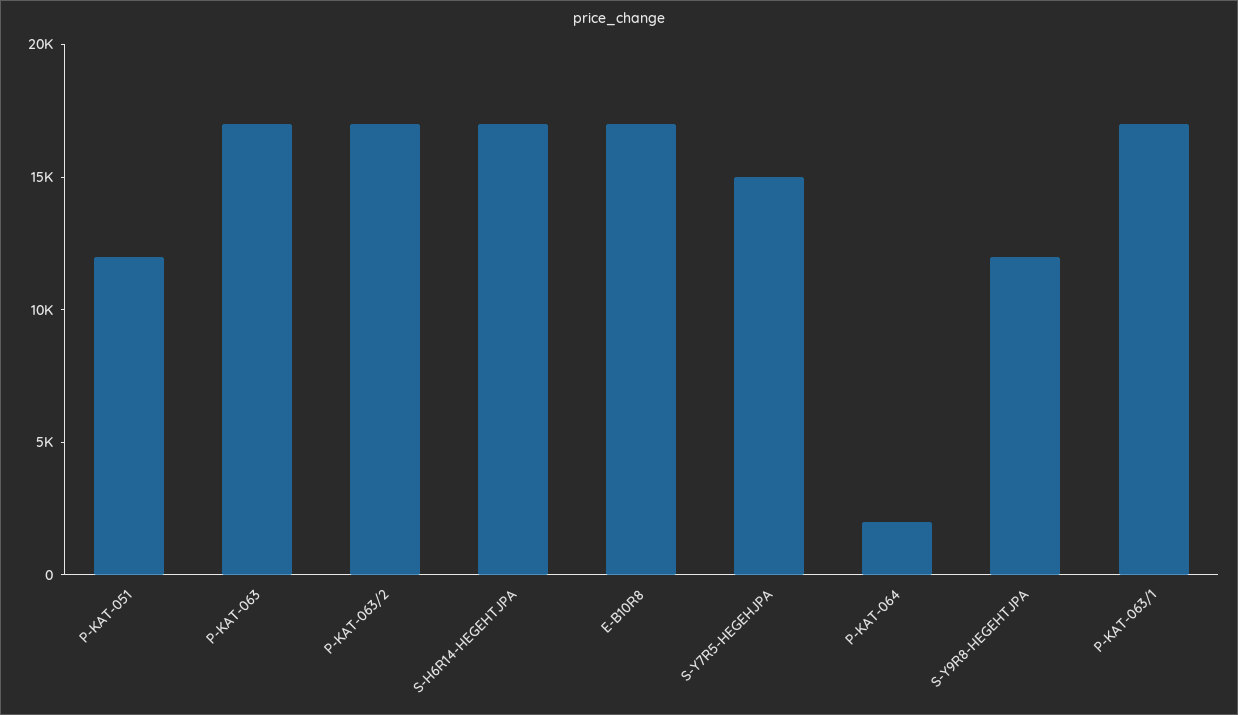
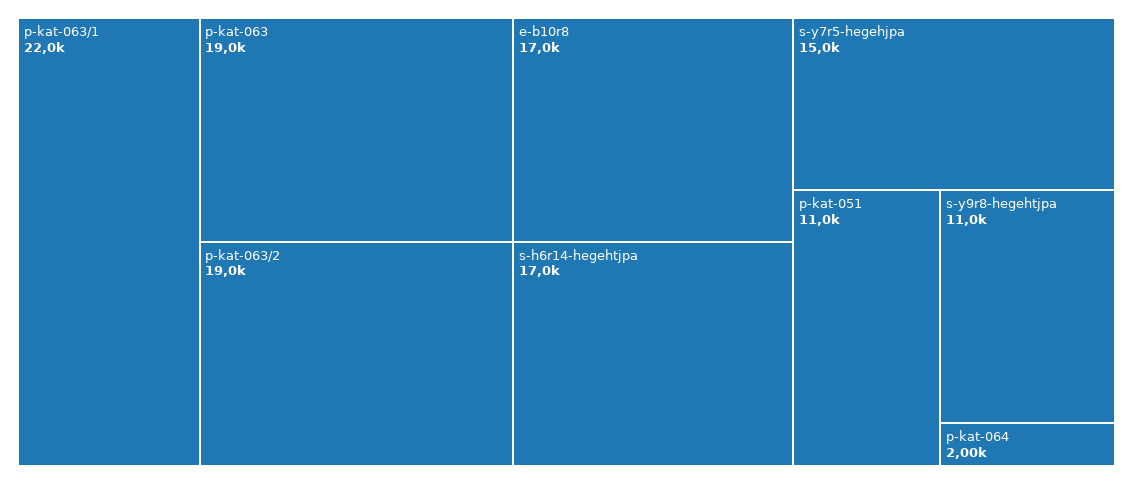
P-KAT-051: 12000 -> 11000
P-KAT-063: 17000 -> 19000
P-KAT-063/2: 17000 -> 19000
S-Y9R8-HEGEHTJPA: 12000 -> 11000
P-KAT-063/1: 17000 -> 22000

